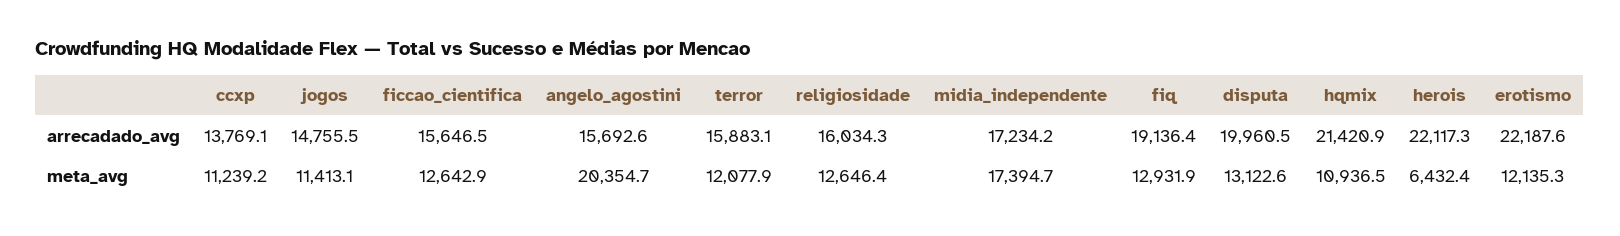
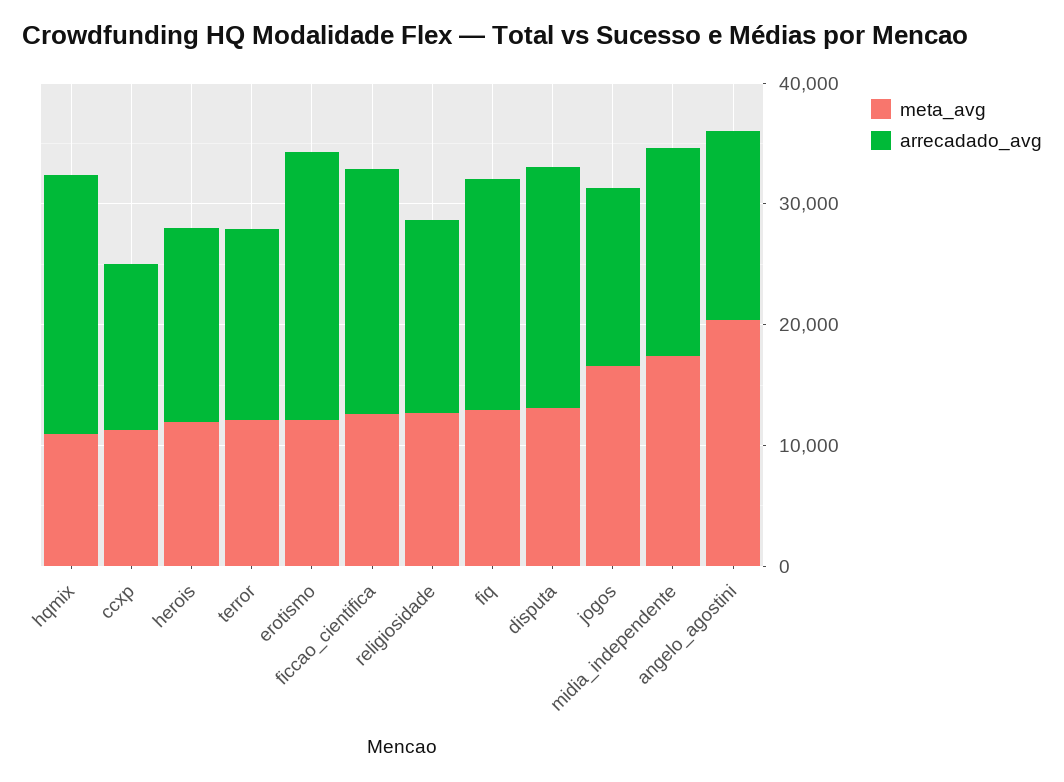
arrecadado_avg, ficcao_cientifica: 15646.5 -> 20000
arrecadado_avg, herois: 22117.3 -> 16000
meta_avg, jogos: 11413.1 -> 16000
meta_avg, herois: 6432.4 -> 12000

